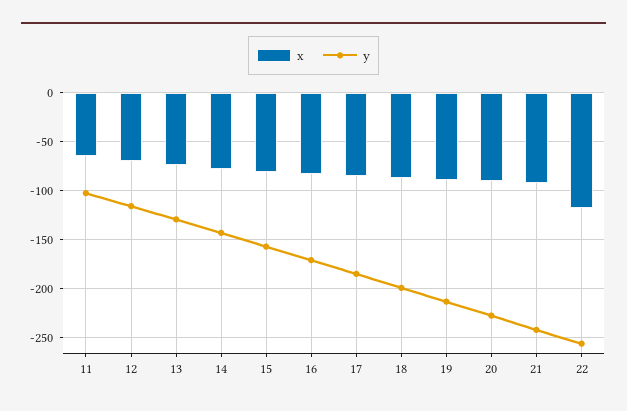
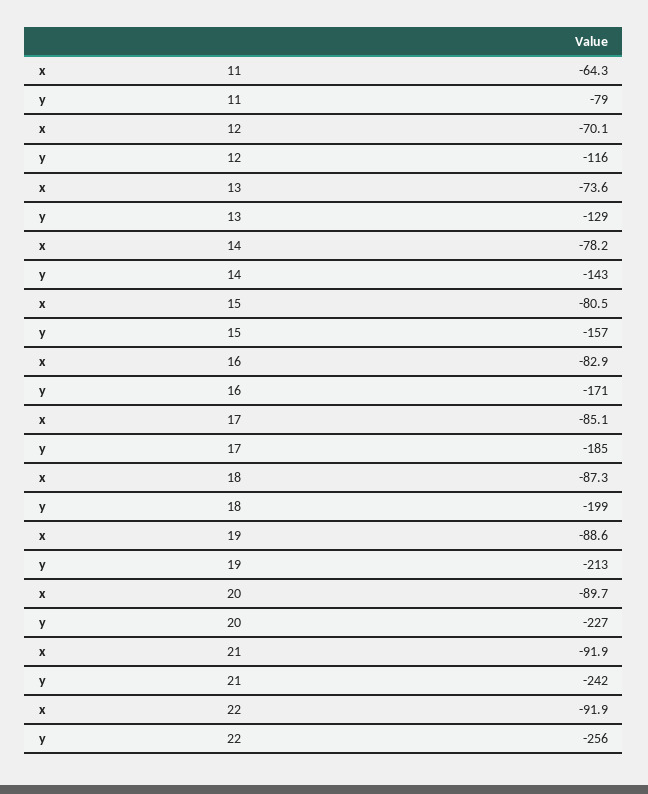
y, 11: -100 -> -79
x, 22: -120 -> -91.9

